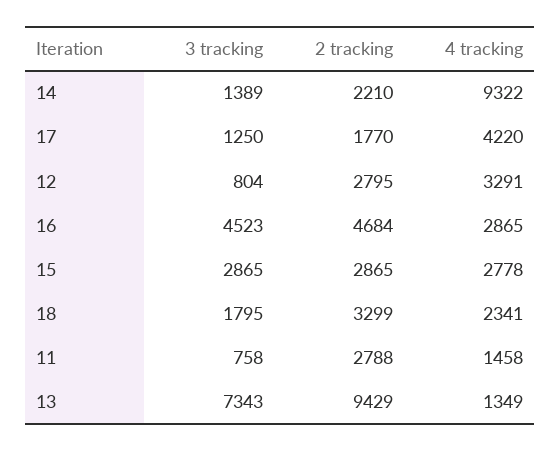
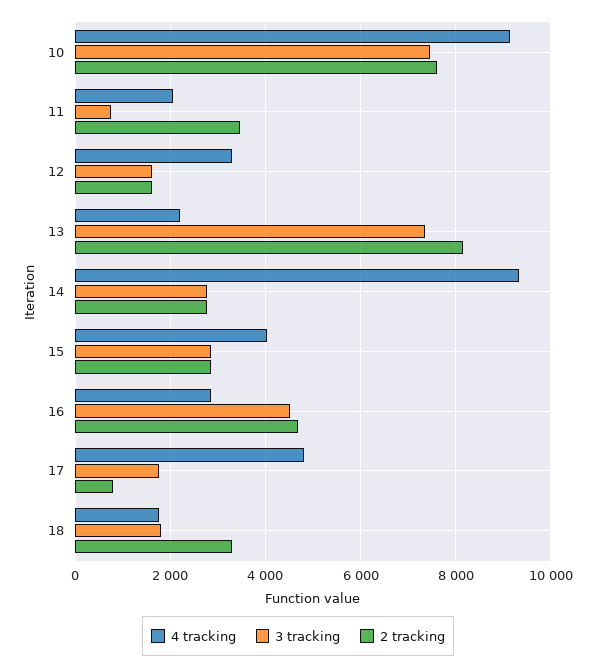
3 tracking, 14: 1389 -> 2800
2 tracking, 14: 2210 -> 2800
3 tracking, 17: 1250 -> 1800
2 tracking, 17: 1770 -> 800
4 tracking, 17: 4220 -> 4800
3 tracking, 12: 804 -> 1600
2 tracking, 12: 2795 -> 1600
4 tracking, 15: 2778 -> 4000
4 tracking, 18: 2341 -> 1800
2 tracking, 11: 2788 -> 3400
4 tracking, 11: 1458 -> 2000
2 tracking, 13: 9429 -> 8200
4 tracking, 13: 1349 -> 2200
4 tracking, 10: none -> 9200
3 tracking, 10: none -> 7400
2 tracking, 10: none -> 7600

